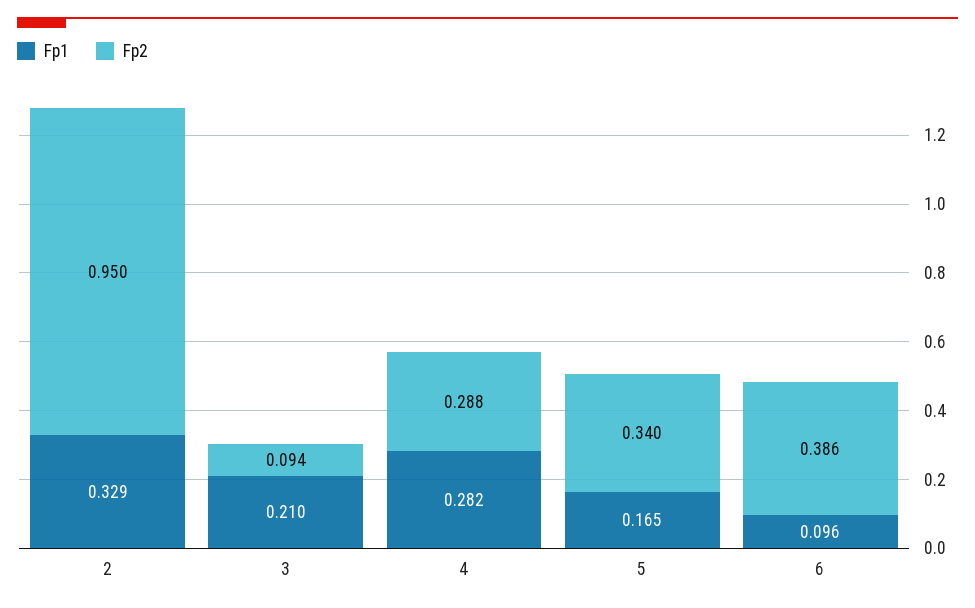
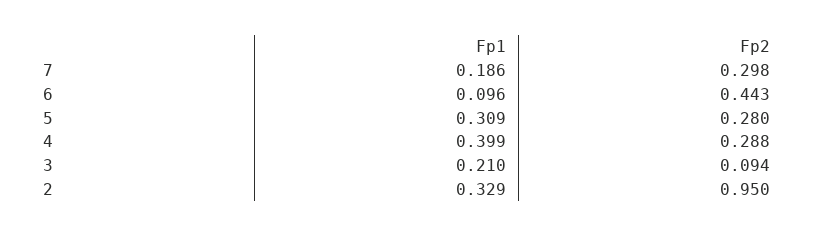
Fp1, 4: 0.282 -> 0.399
Fp1, 5: 0.165 -> 0.309
Fp2, 5: 0.34 -> 0.28
Fp2, 6: 0.386 -> 0.443
Fp1, 7: none -> 0.186
Fp2, 7: none -> 0.298

